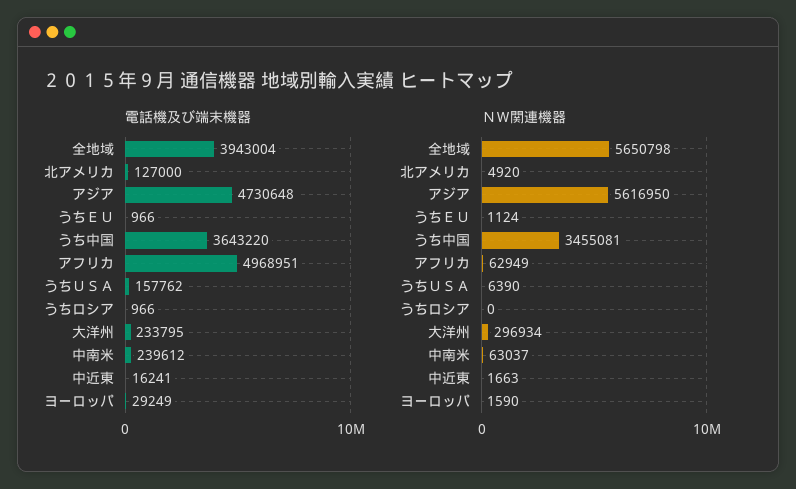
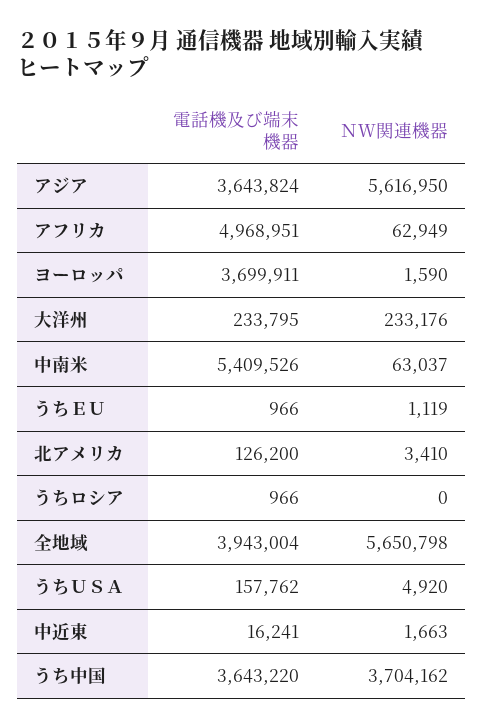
電話機及び端末機器, 北アメリカ: 127000 -> 126200
電話機及び端末機器, アジア: 4730648 -> 3643824
電話機及び端末機器, 中南米: 239612 -> 5409526
電話機及び端末機器, ヨーロッパ: 29249 -> 3699911
ＮＷ関連機器, 北アメリカ: 4920 -> 3410
ＮＷ関連機器, うちＥＵ: 1124 -> 1119
ＮＷ関連機器, うち中国: 3455081 -> 3704162
ＮＷ関連機器, うちＵＳＡ: 6390 -> 4920
ＮＷ関連機器, 大洋州: 296934 -> 233176

